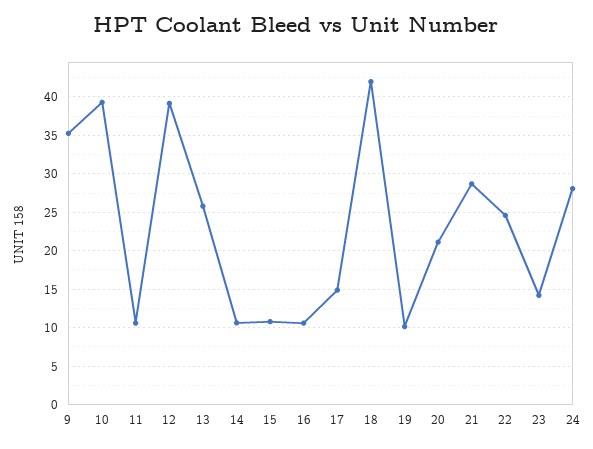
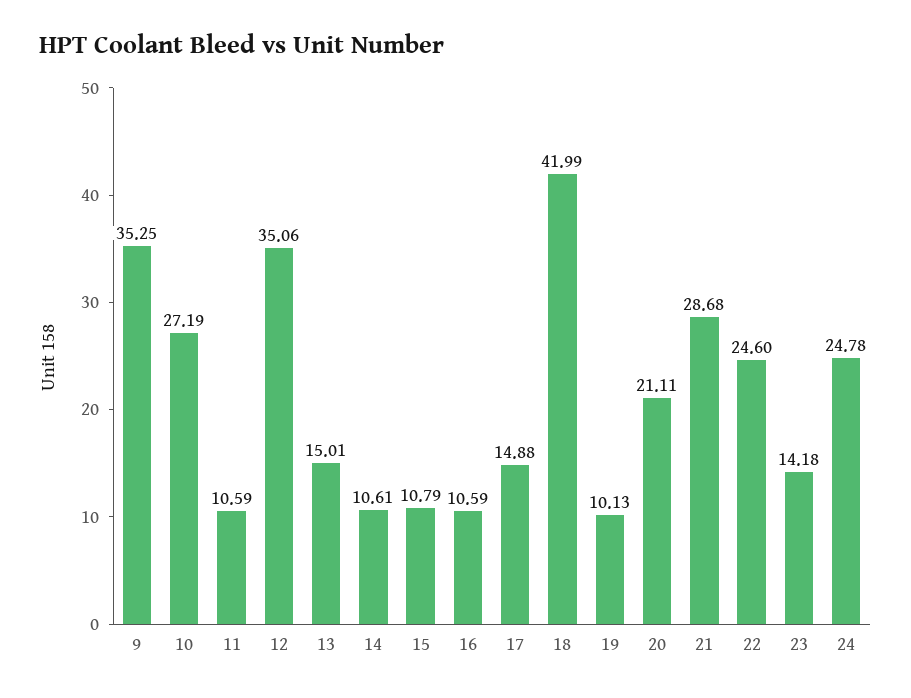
10: 39 -> 27.19
12: 39 -> 35.06
13: 26 -> 15.01
24: 28 -> 24.78

